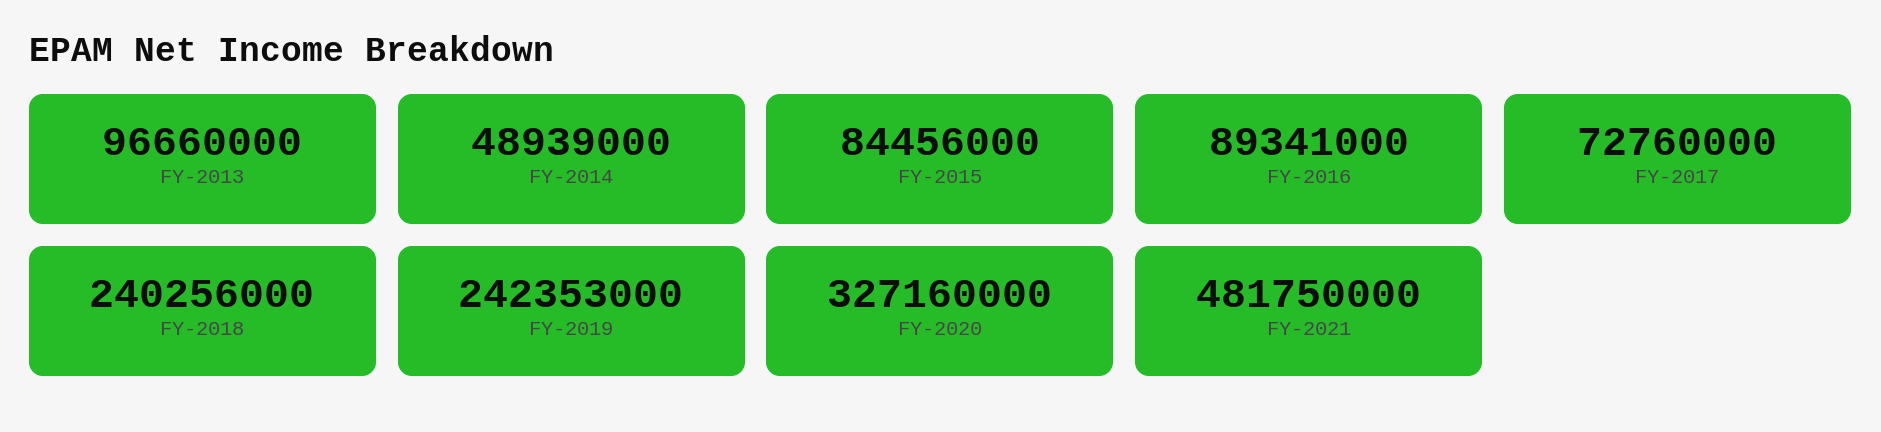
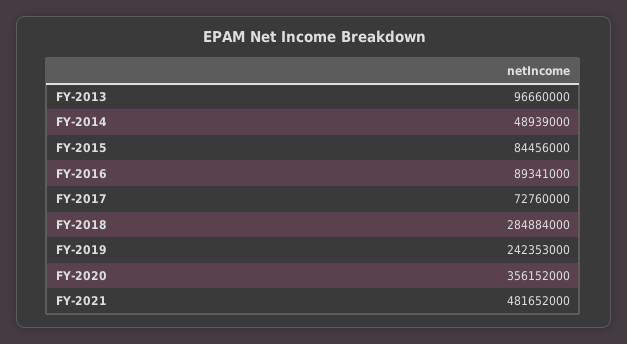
FY-2018: 240256000 -> 284884000
FY-2020: 327160000 -> 356152000
FY-2021: 481750000 -> 481652000

